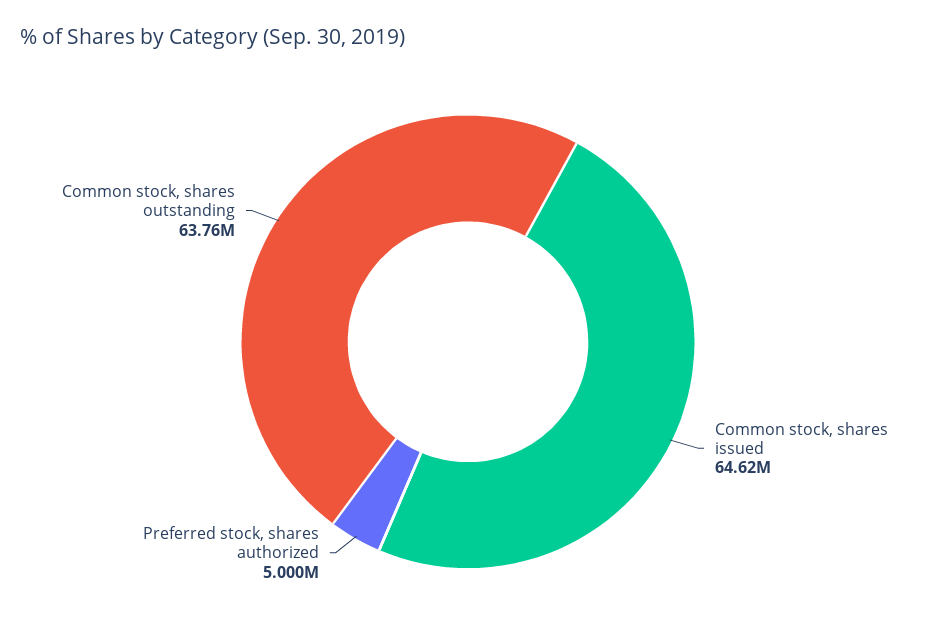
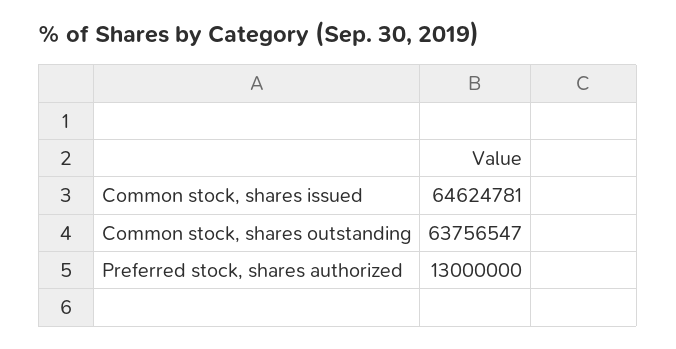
Preferred stock, shares authorized: 5000000 -> 13000000

